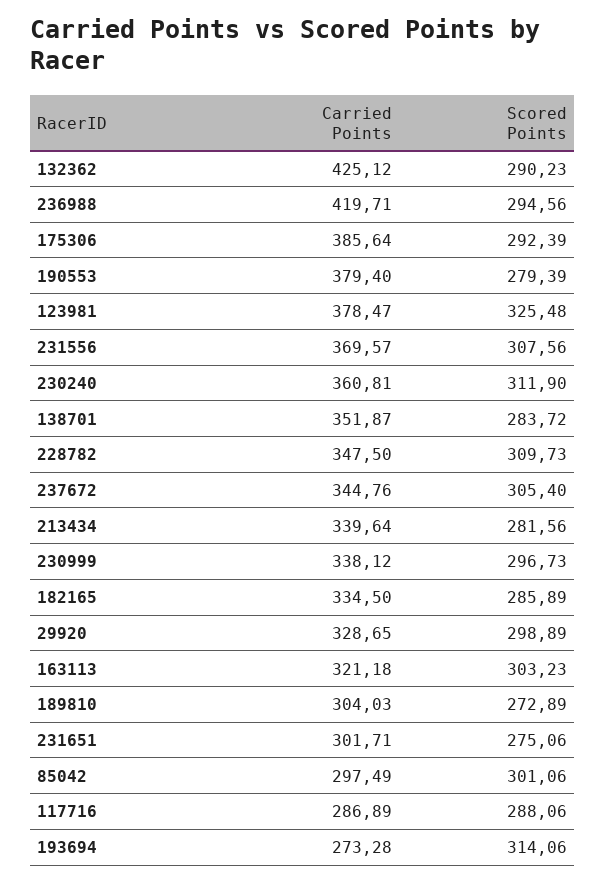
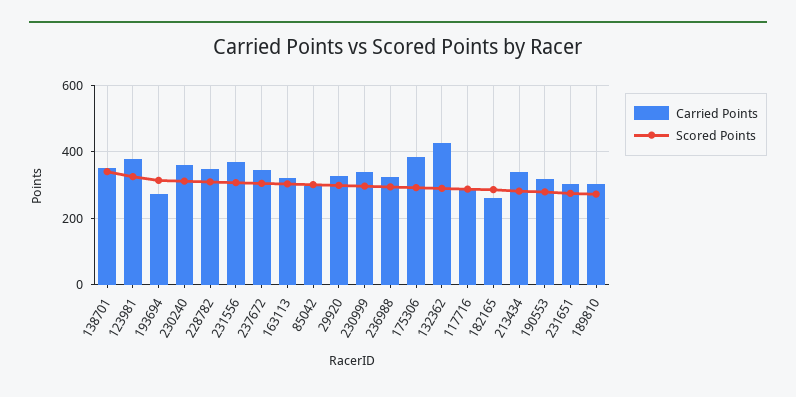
Carried Points, 236988: 419.71 -> 320
Carried Points, 190553: 379.4 -> 320
Scored Points, 138701: 283.72 -> 340
Carried Points, 182165: 334.5 -> 260

